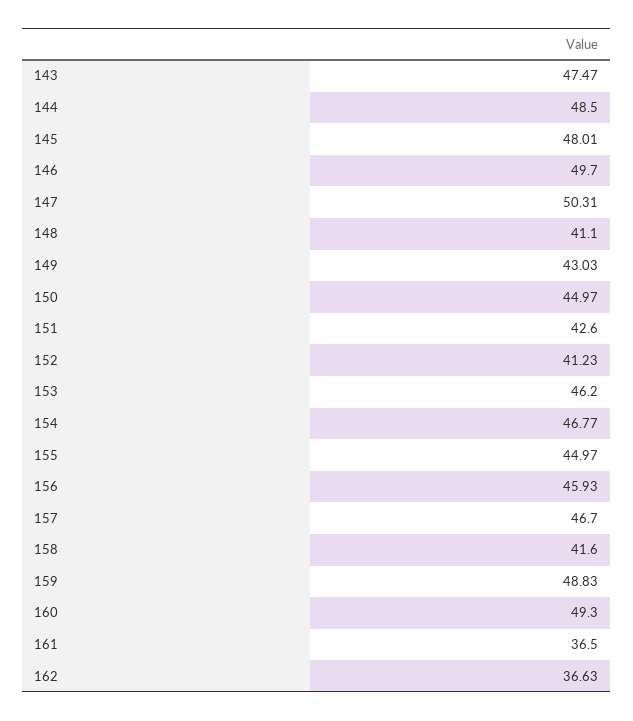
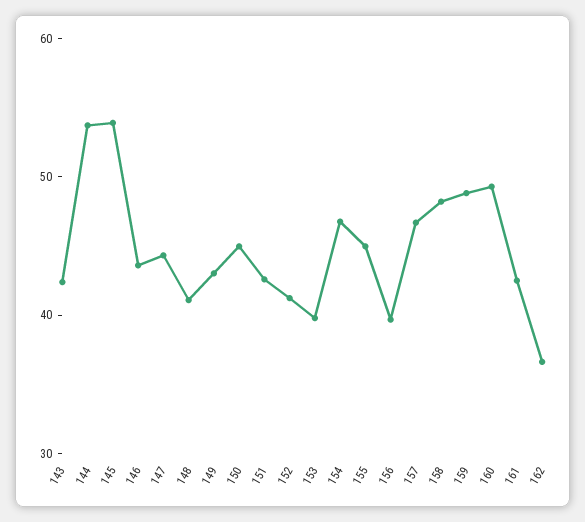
143: 47.47 -> 42
144: 48.5 -> 54
145: 48.01 -> 54
146: 49.7 -> 44
147: 50.31 -> 44
153: 46.2 -> 40
156: 45.93 -> 40
158: 41.6 -> 48
161: 36.5 -> 42

